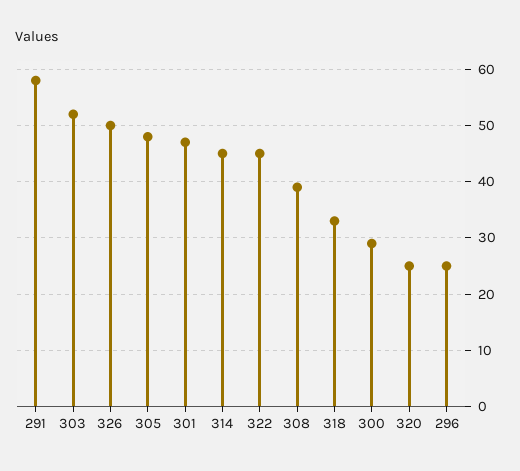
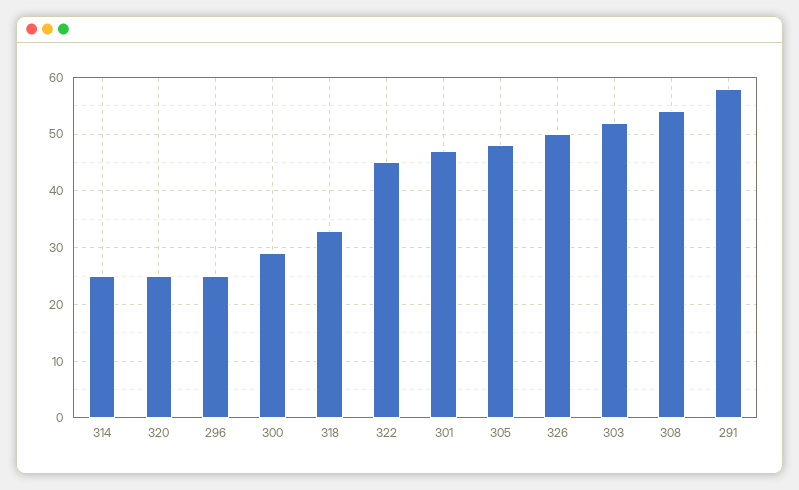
314: 45 -> 25
308: 40 -> 55

